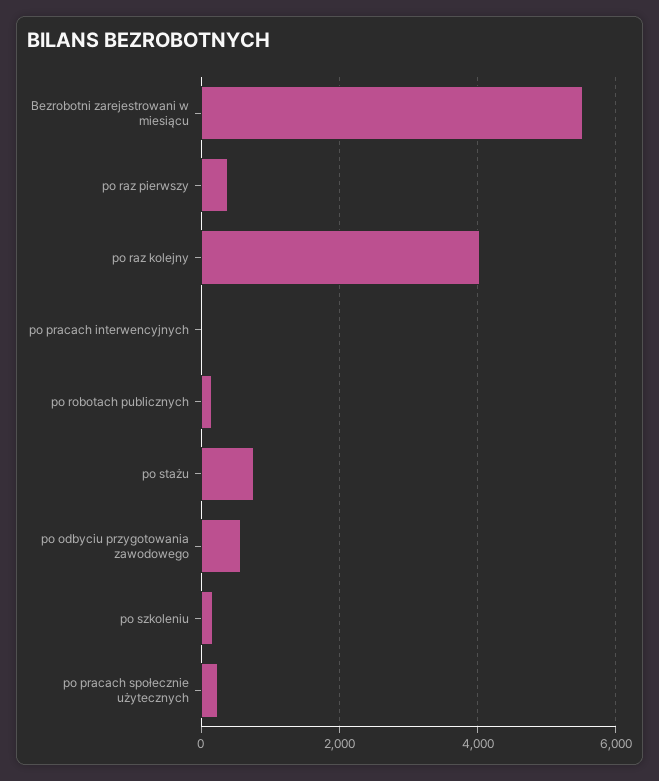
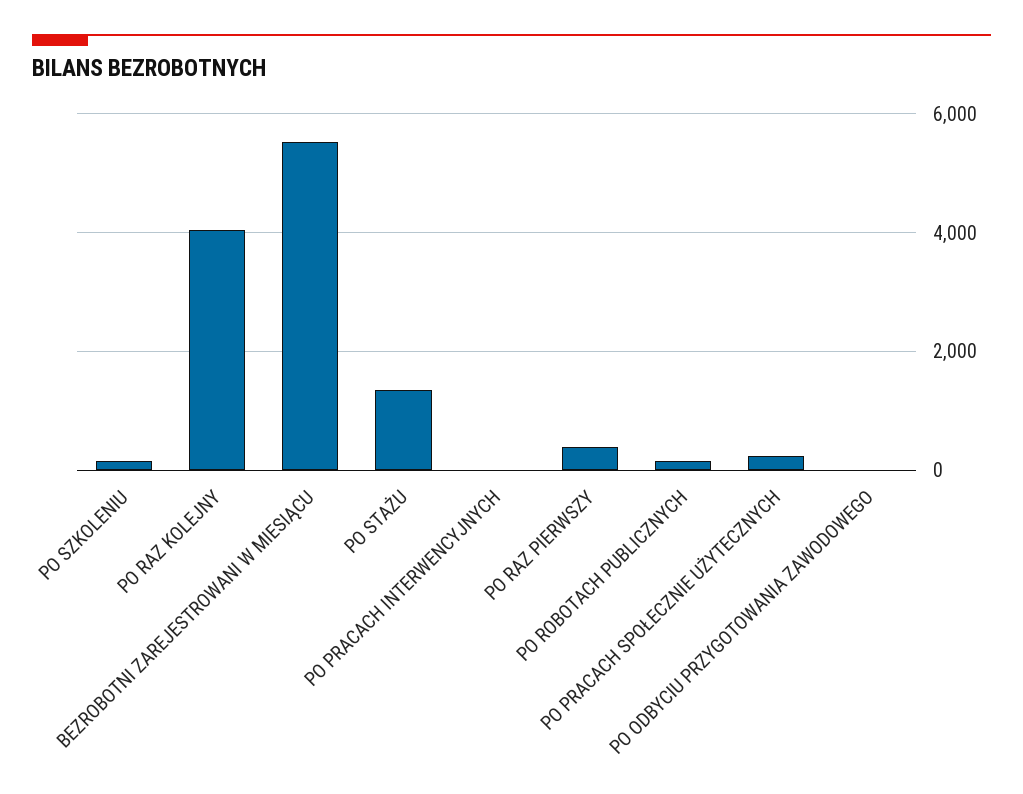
po stażu: 800 -> 1400
po odbyciu przygotowania zawodowego: 600 -> 0

